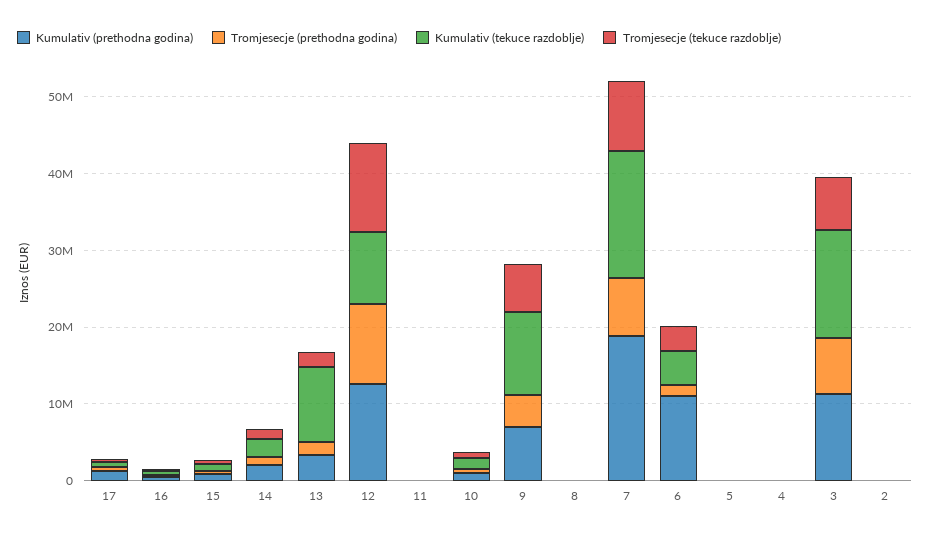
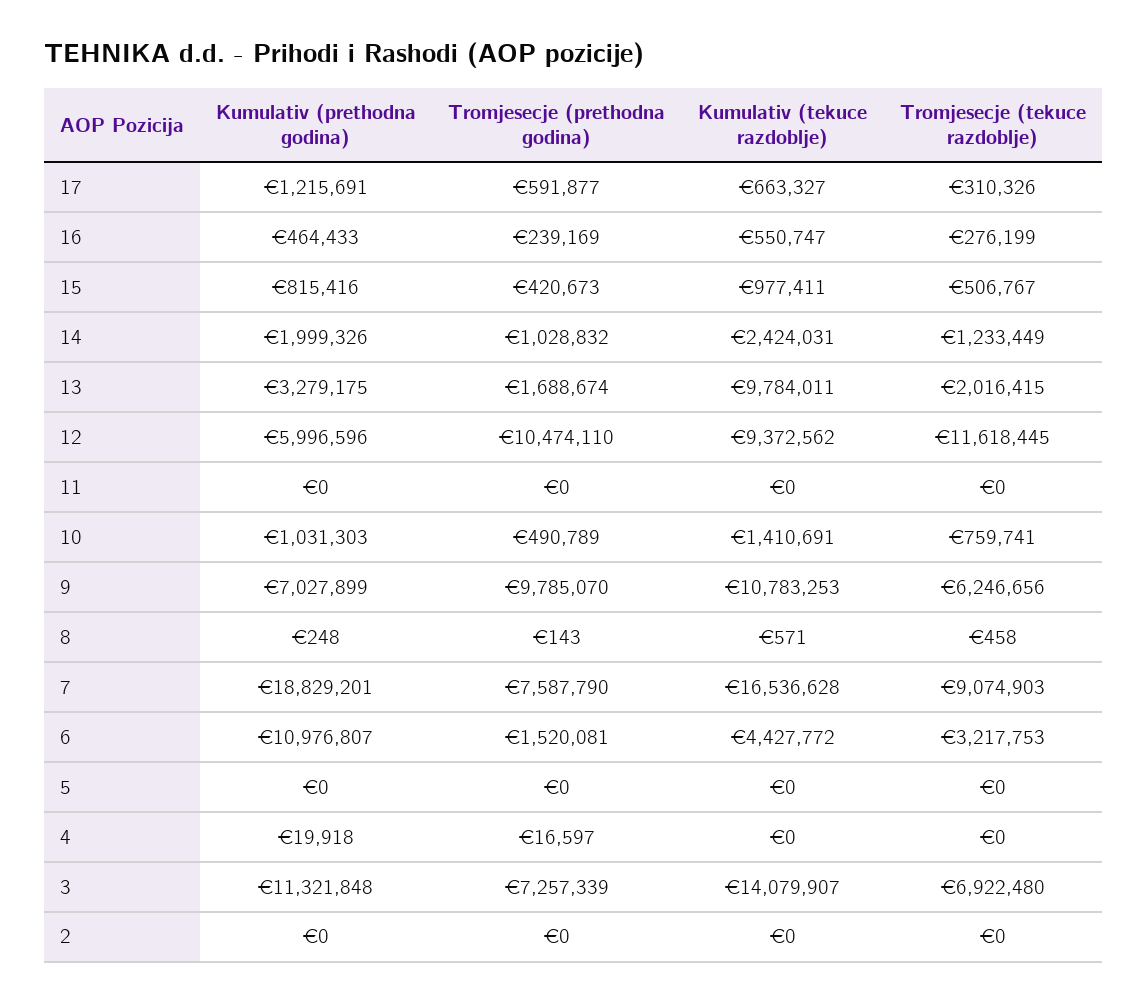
Kumulativ (prethodna godina), 12: 12000000 -> 5996596
Tromjesecje (prethodna godina), 9: 4000000 -> 9785070

